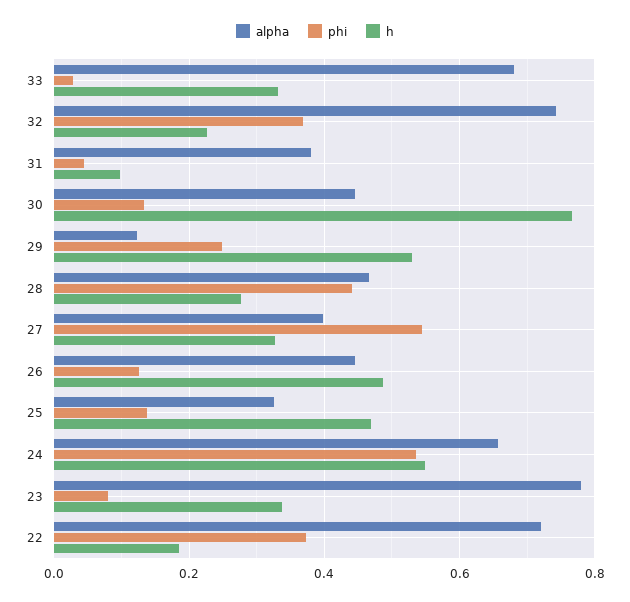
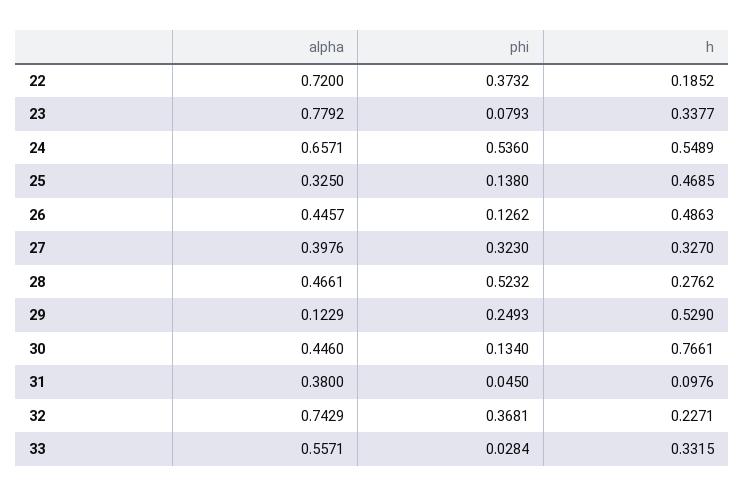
alpha, 33: 0.68 -> 0.5571
phi, 28: 0.44 -> 0.5232
phi, 27: 0.54 -> 0.323

